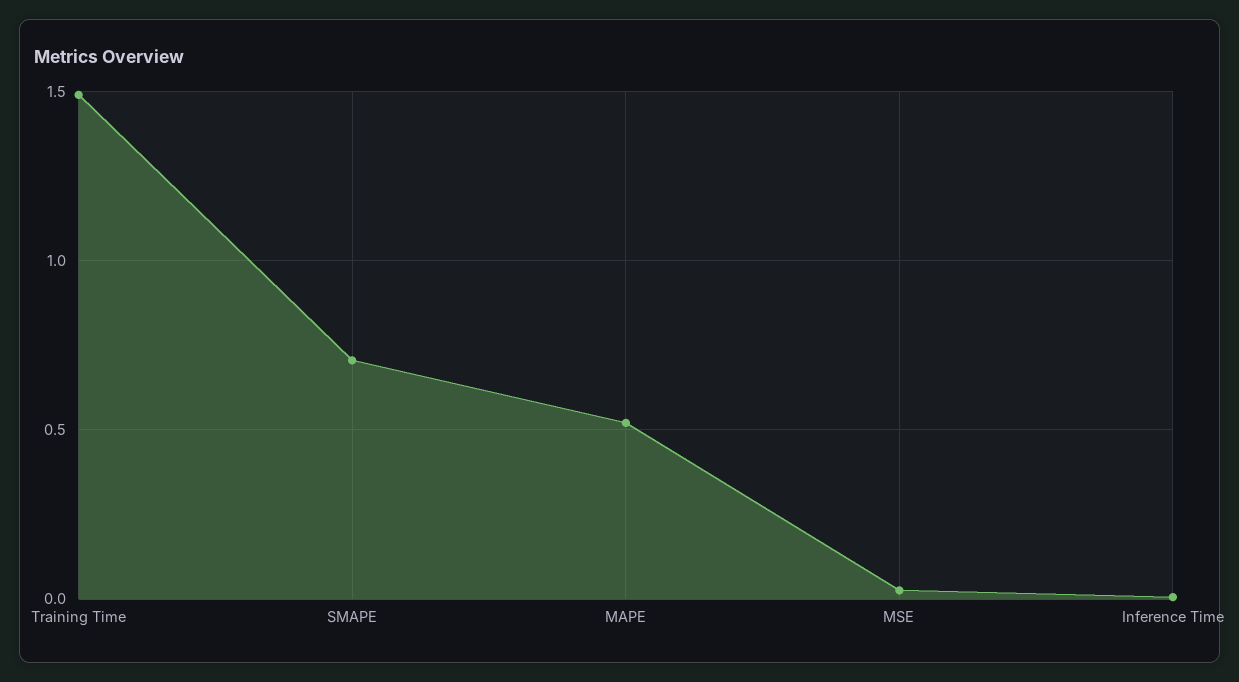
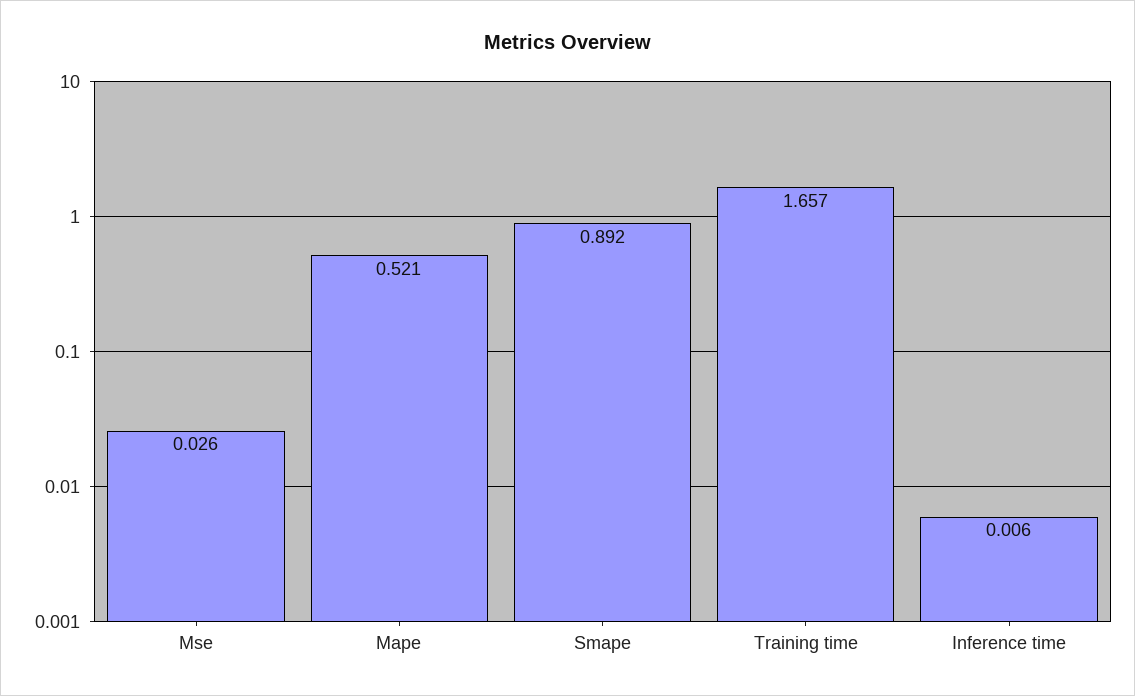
Training Time: 1.5 -> 1.657
SMAPE: 0.7 -> 0.892

